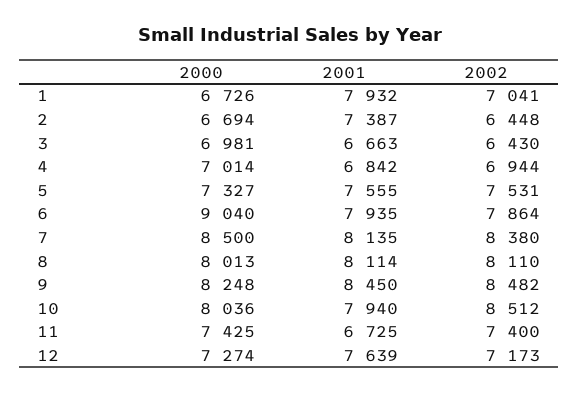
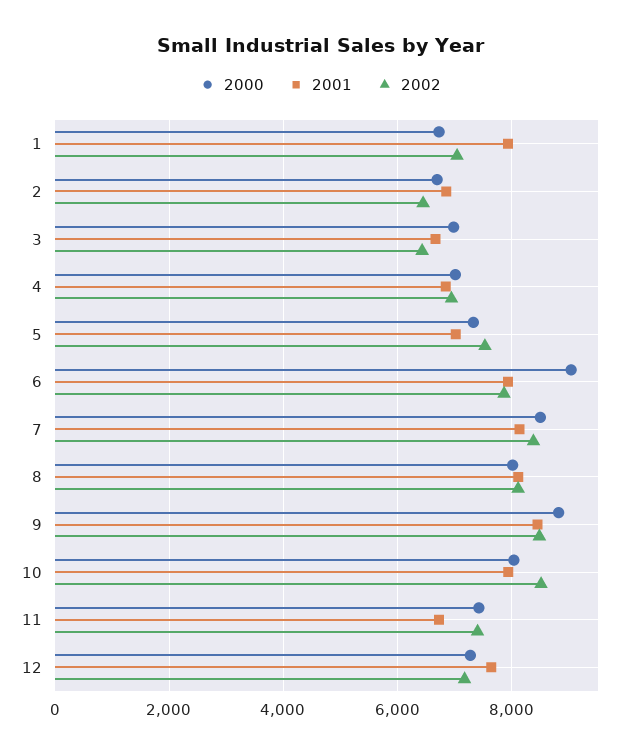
2001, 2: 7387 -> 6800
2001, 5: 7555 -> 7000
2000, 9: 8248 -> 8800

